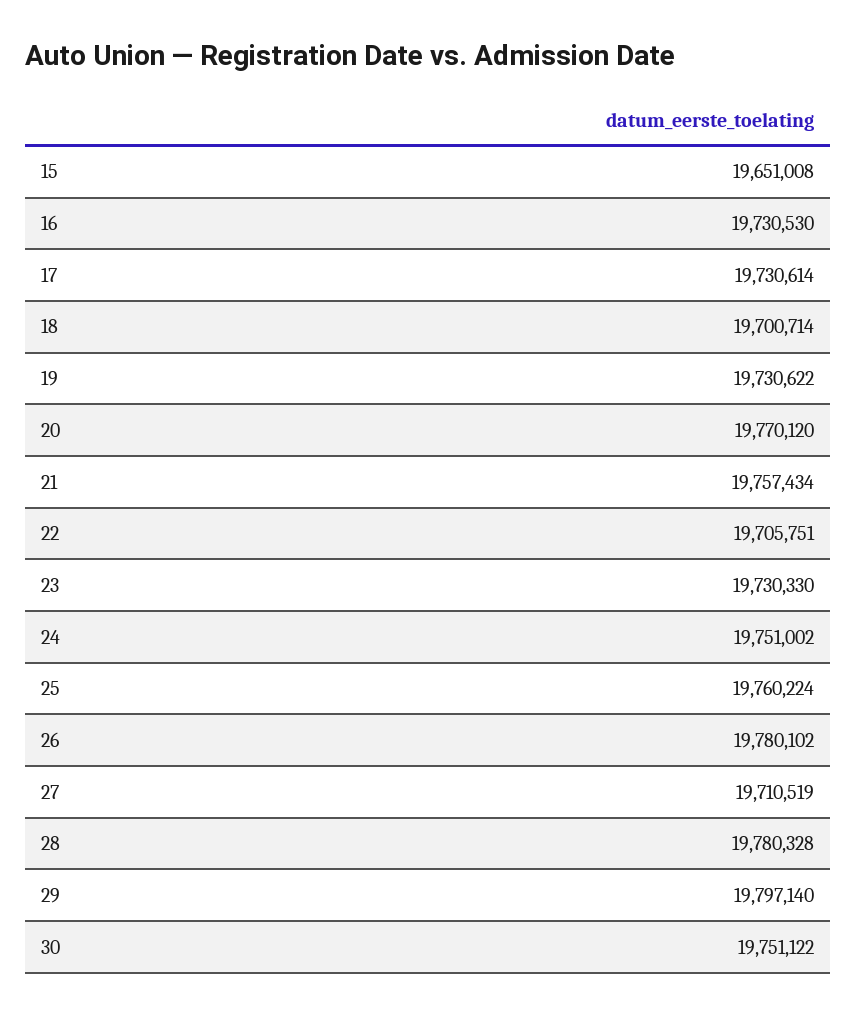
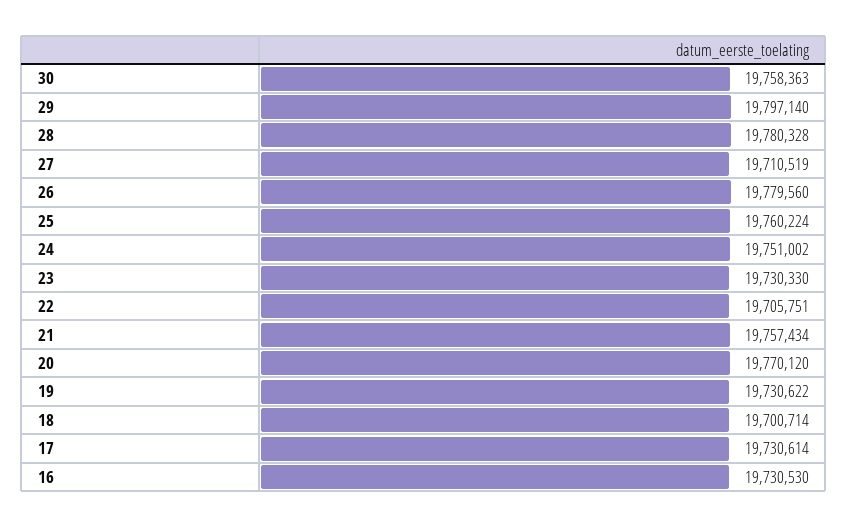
15: 19651008 -> none
26: 19780102 -> 19779560
30: 19751122 -> 19758363

